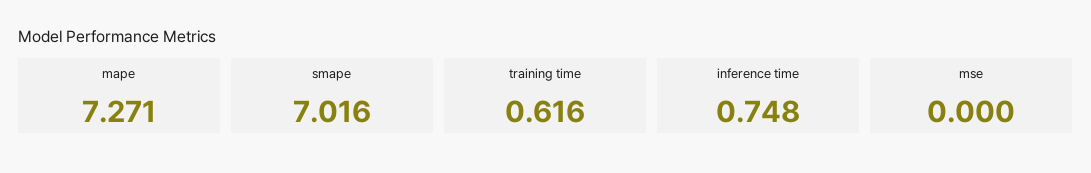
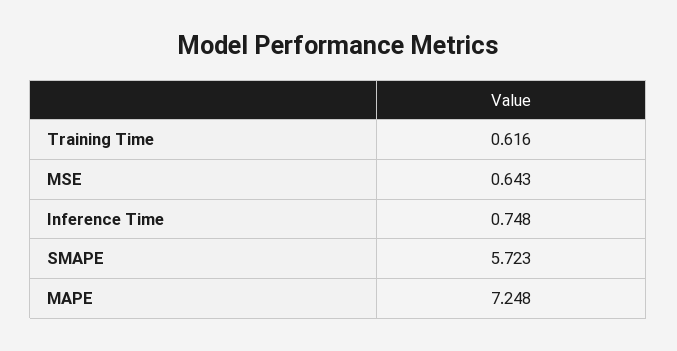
mape: 7.271 -> 7.248
smape: 7.016 -> 5.723
mse: 0 -> 0.643

